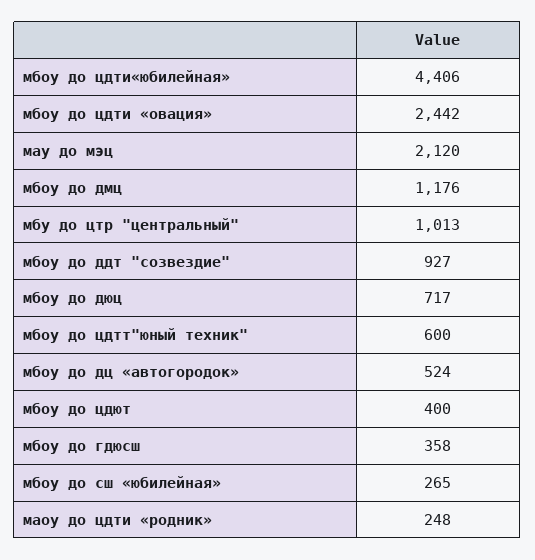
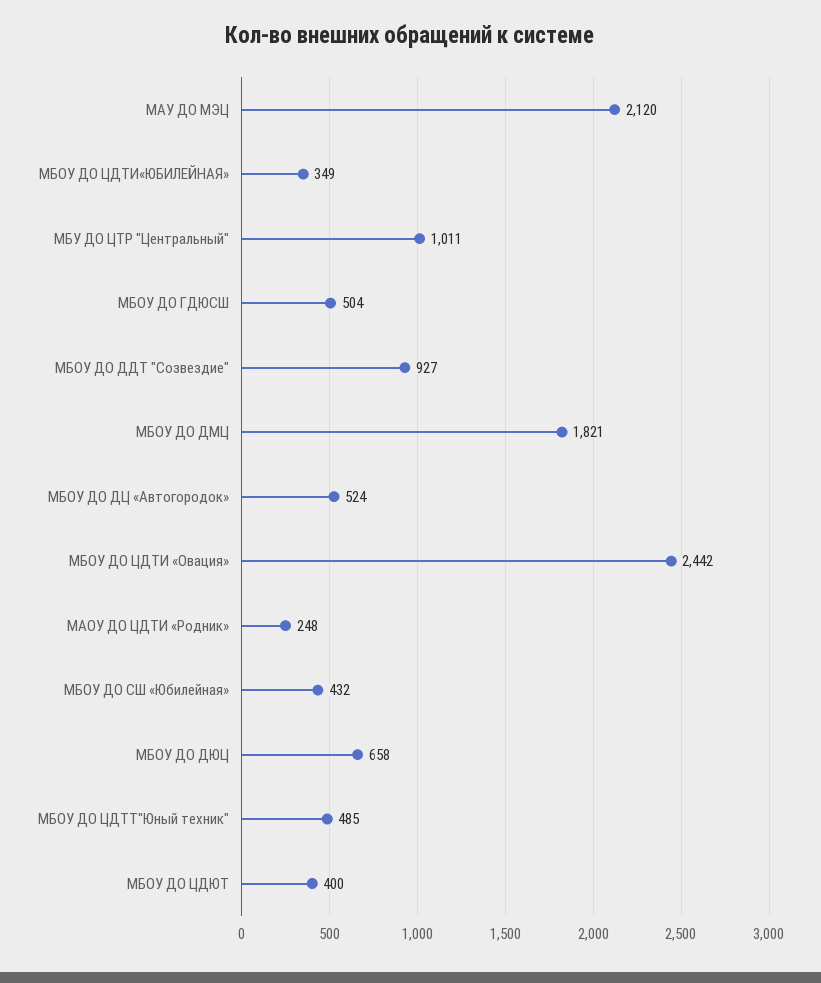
мбоу до цдти«юбилейная»: 4406 -> 349
мбоу до дмц: 1176 -> 1821
мбу до цтр "центральный": 1013 -> 1011
мбоу до дюц: 717 -> 658
мбоу до цдтт"юный техник": 600 -> 485
мбоу до гдюсш: 358 -> 504
мбоу до сш «юбилейная»: 265 -> 432

